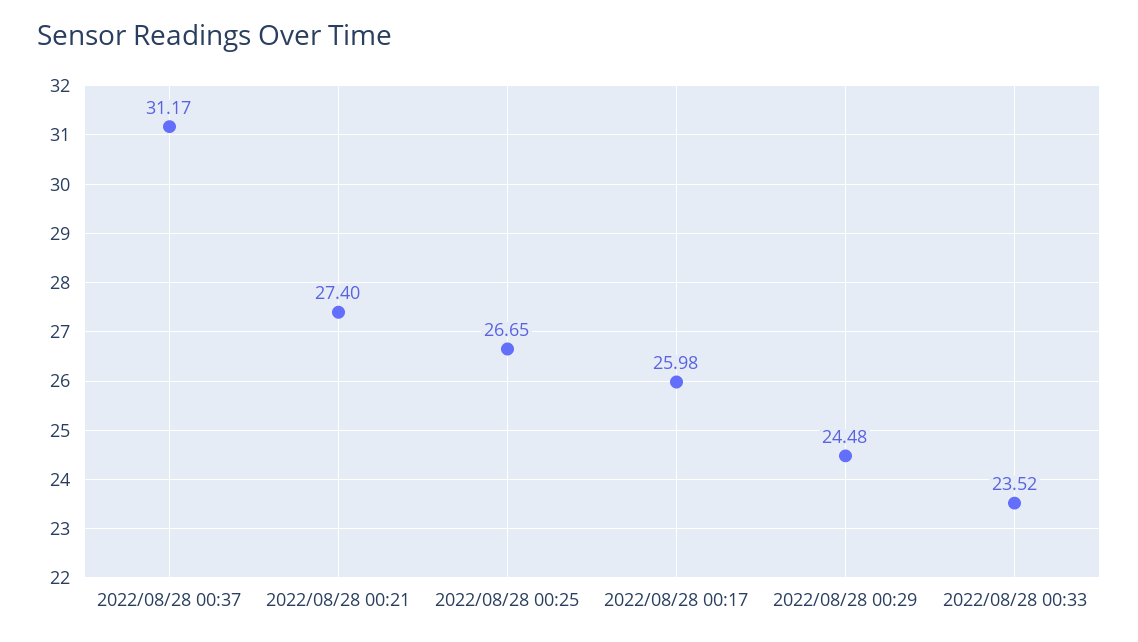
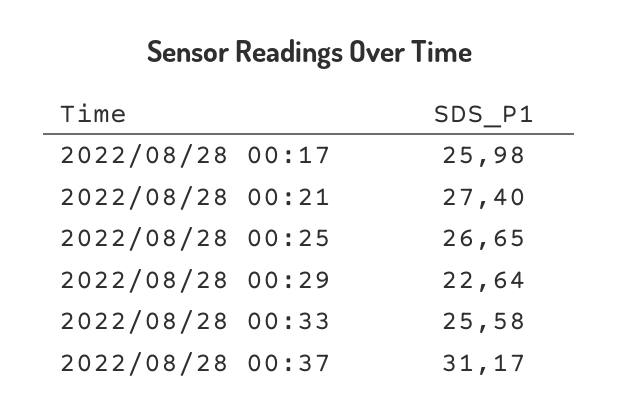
2022/08/28 00:29: 24.48 -> 22.64
2022/08/28 00:33: 23.52 -> 25.58

